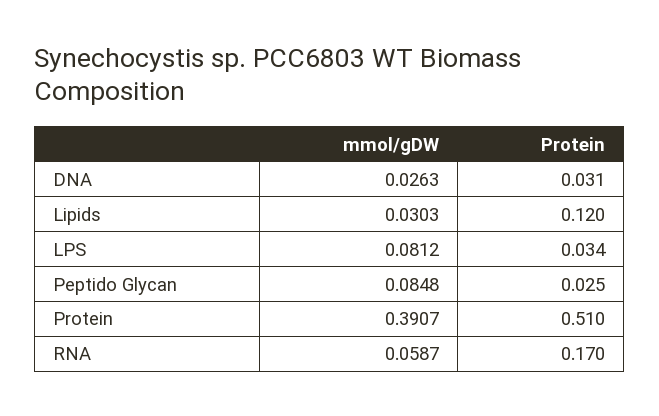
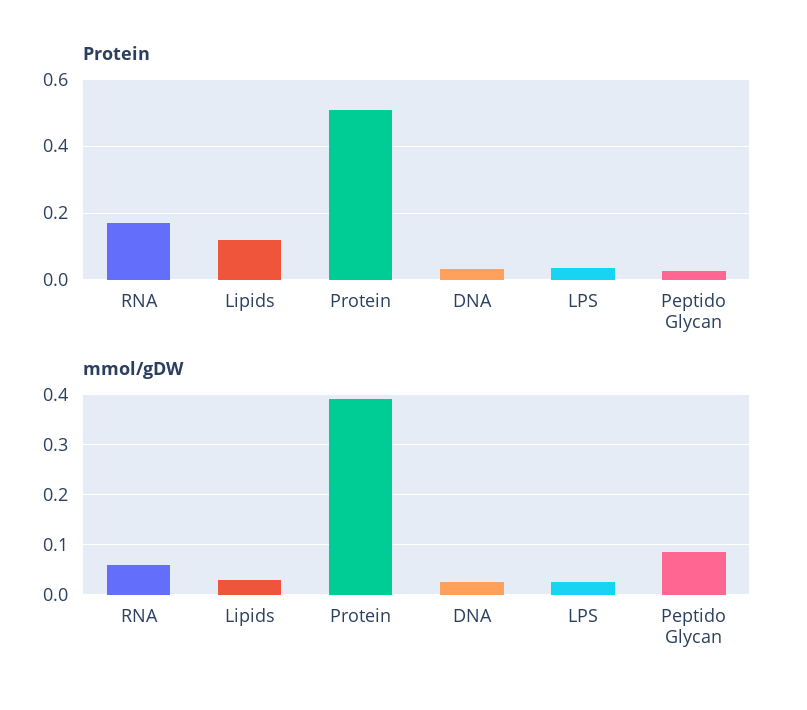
mmol/gDW, LPS: 0.0812 -> 0.02

